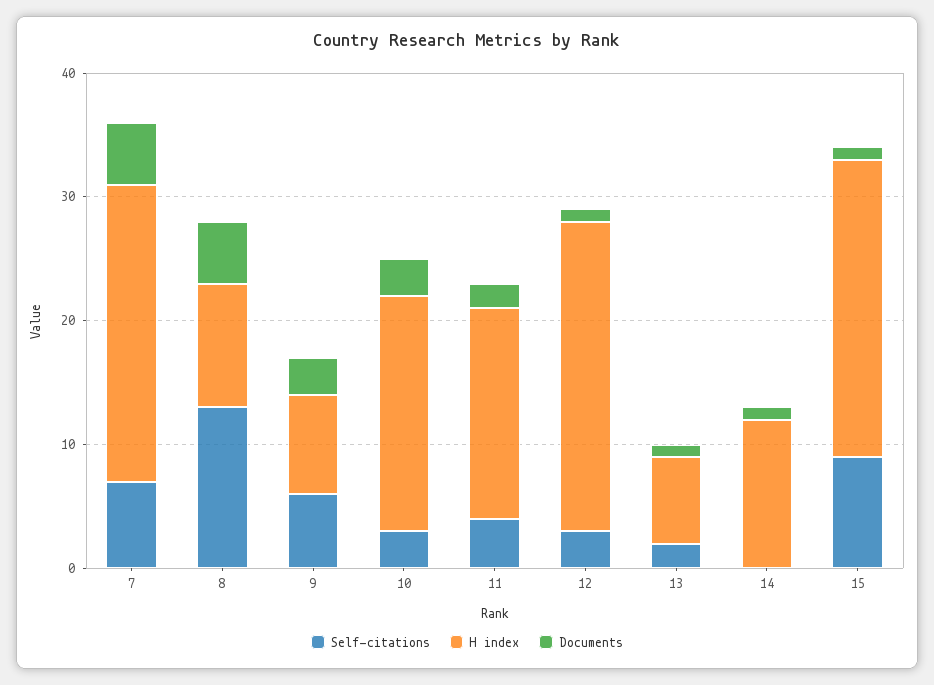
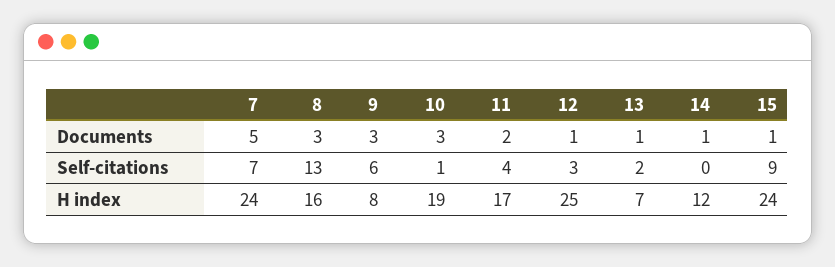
H index, 8: 10 -> 16
Documents, 8: 5 -> 3
Self-citations, 10: 3 -> 1

